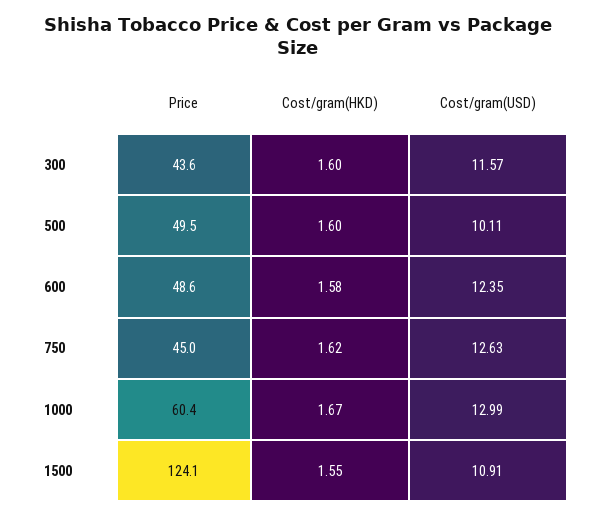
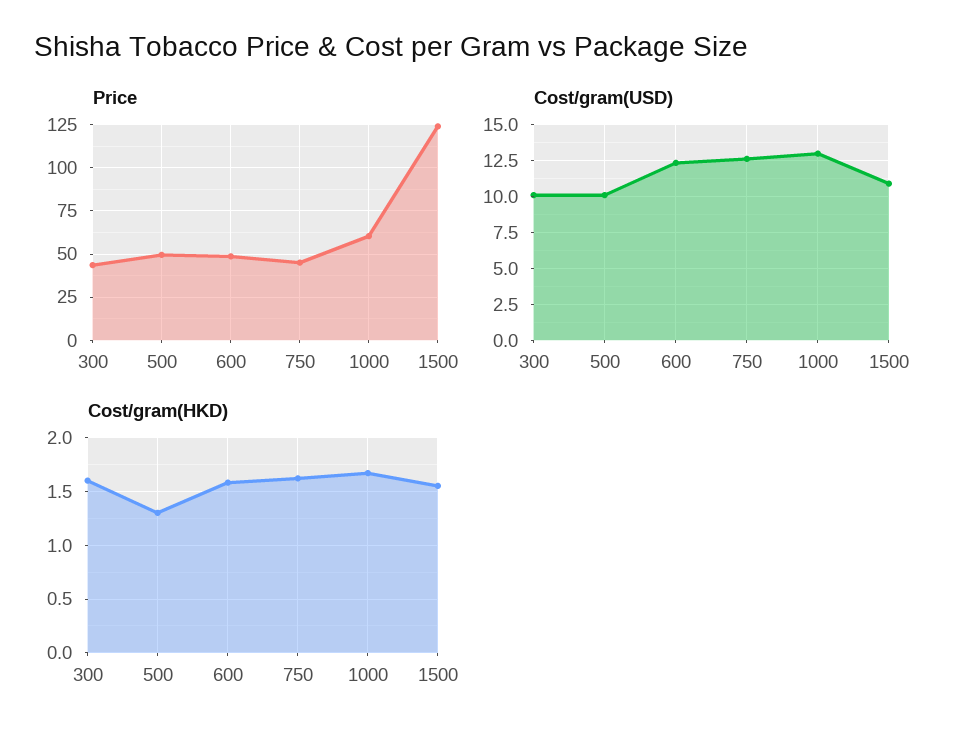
Cost/gram(USD), 300: 11.57 -> 10
Cost/gram(HKD), 500: 1.6 -> 1.3

